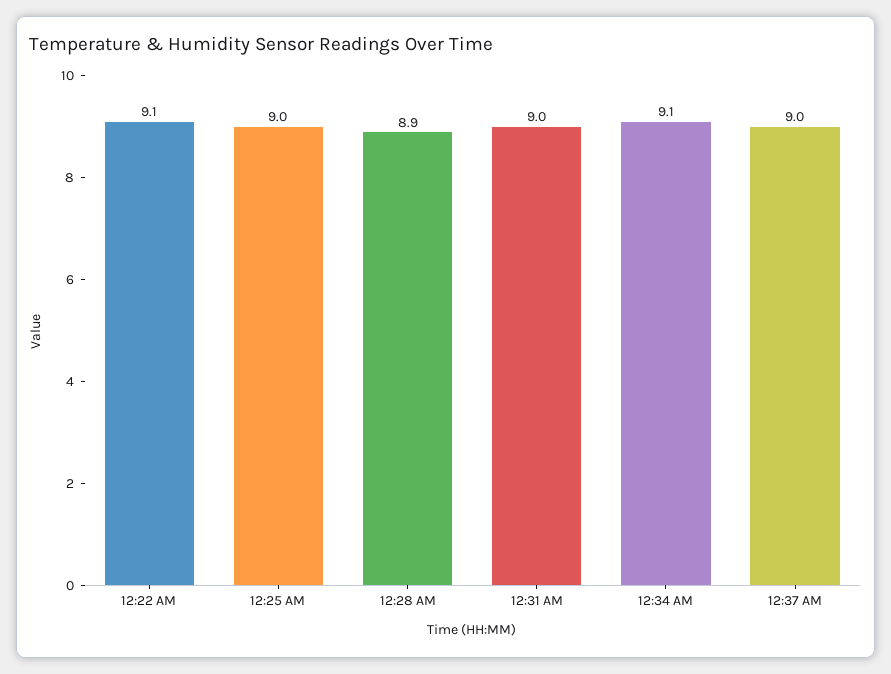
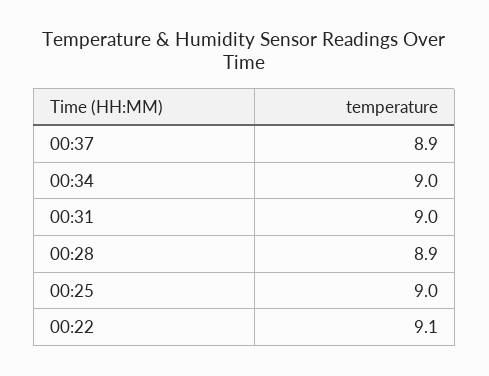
12:34 AM: 9.1 -> 9
12:37 AM: 9 -> 8.9

